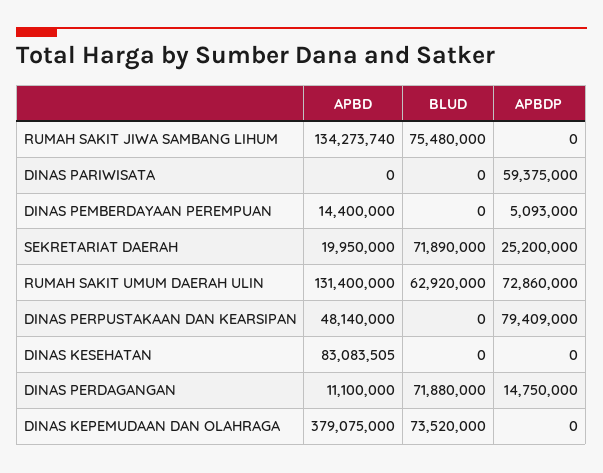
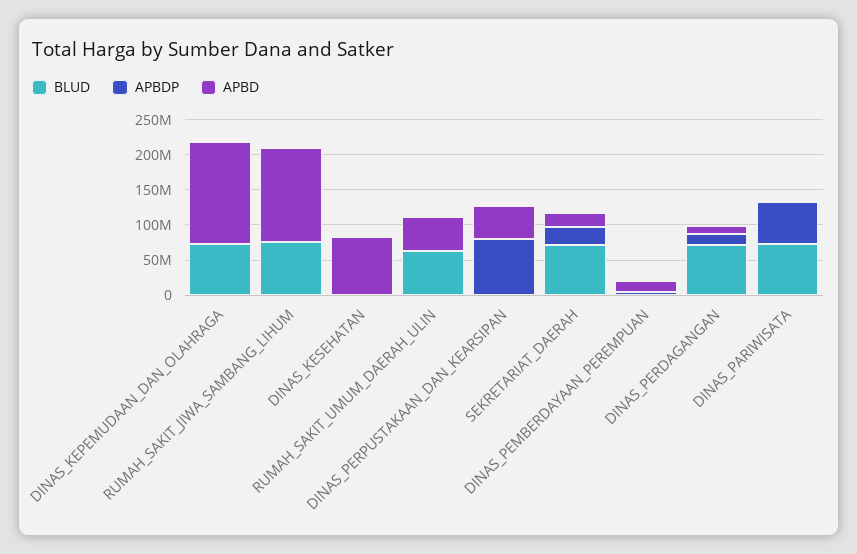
BLUD, DINAS PARIWISATA: 0 -> 75000000
APBD, RUMAH SAKIT UMUM DAERAH ULIN: 131400000 -> 50000000
APBDP, RUMAH SAKIT UMUM DAERAH ULIN: 72860000 -> 0
APBD, DINAS KEPEMUDAAN DAN OLAHRAGA: 379075000 -> 150000000

